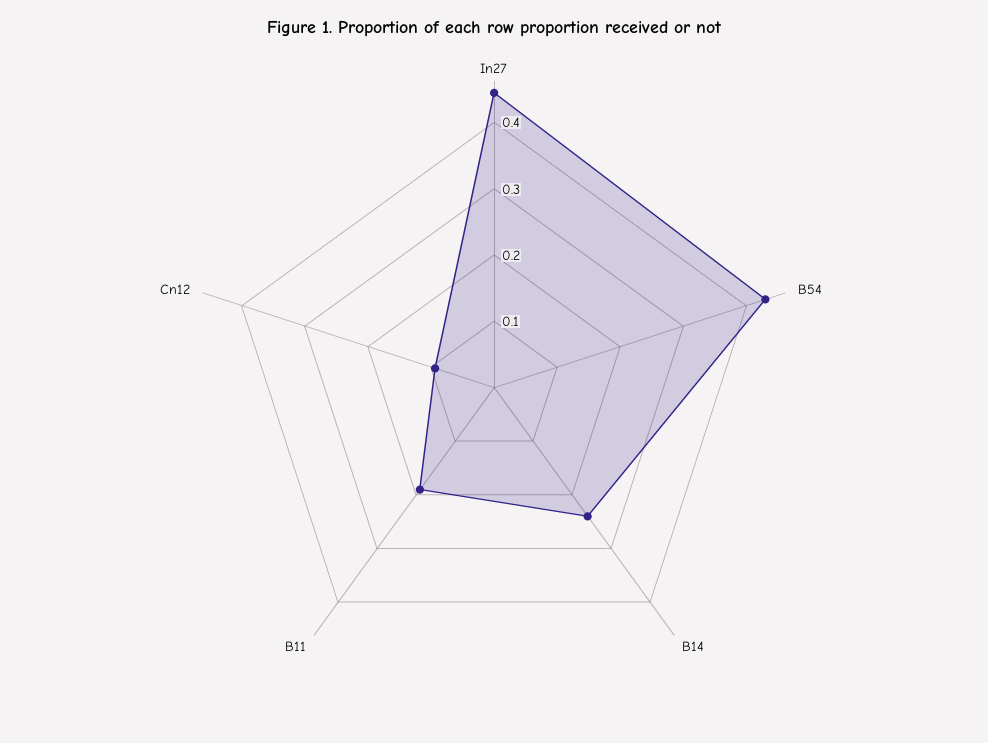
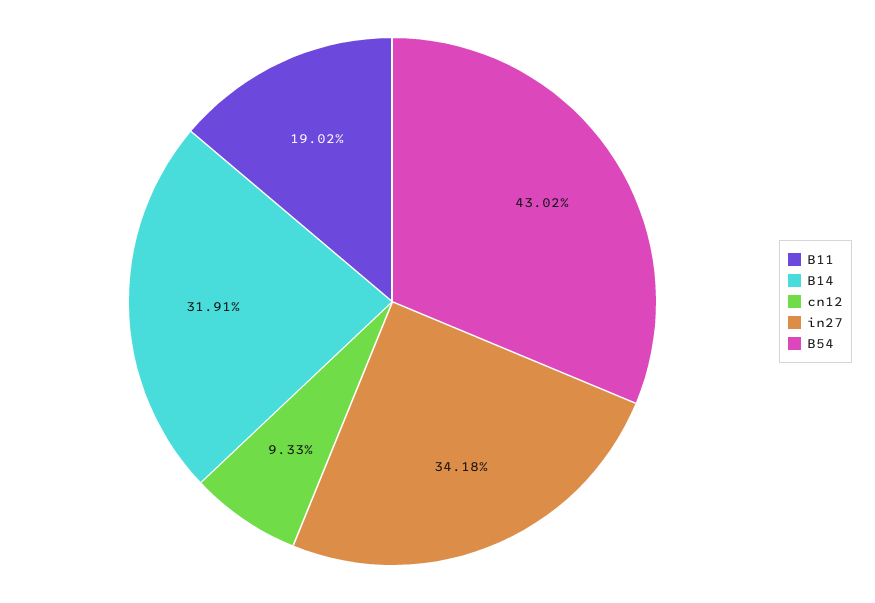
In27: 0.44 -> 0.3418
B14: 0.24 -> 0.3191

